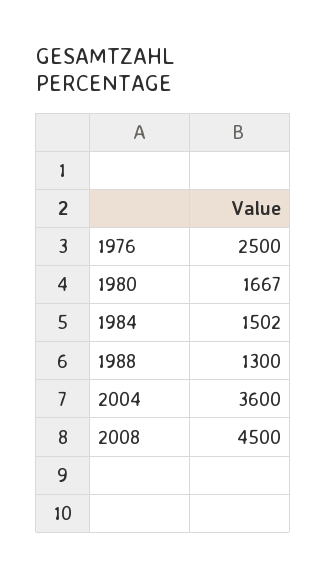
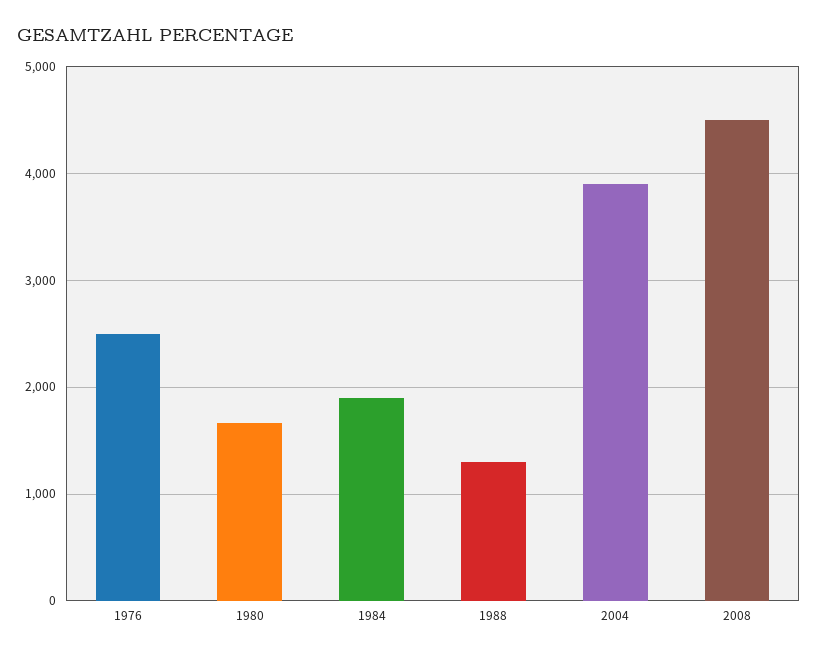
1984: 1502 -> 1900
2004: 3600 -> 3900

